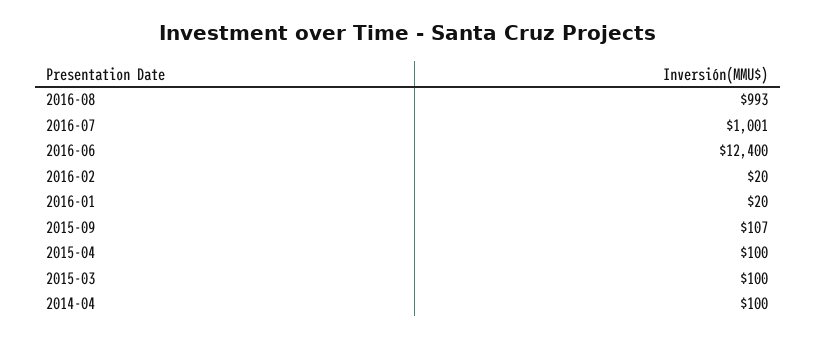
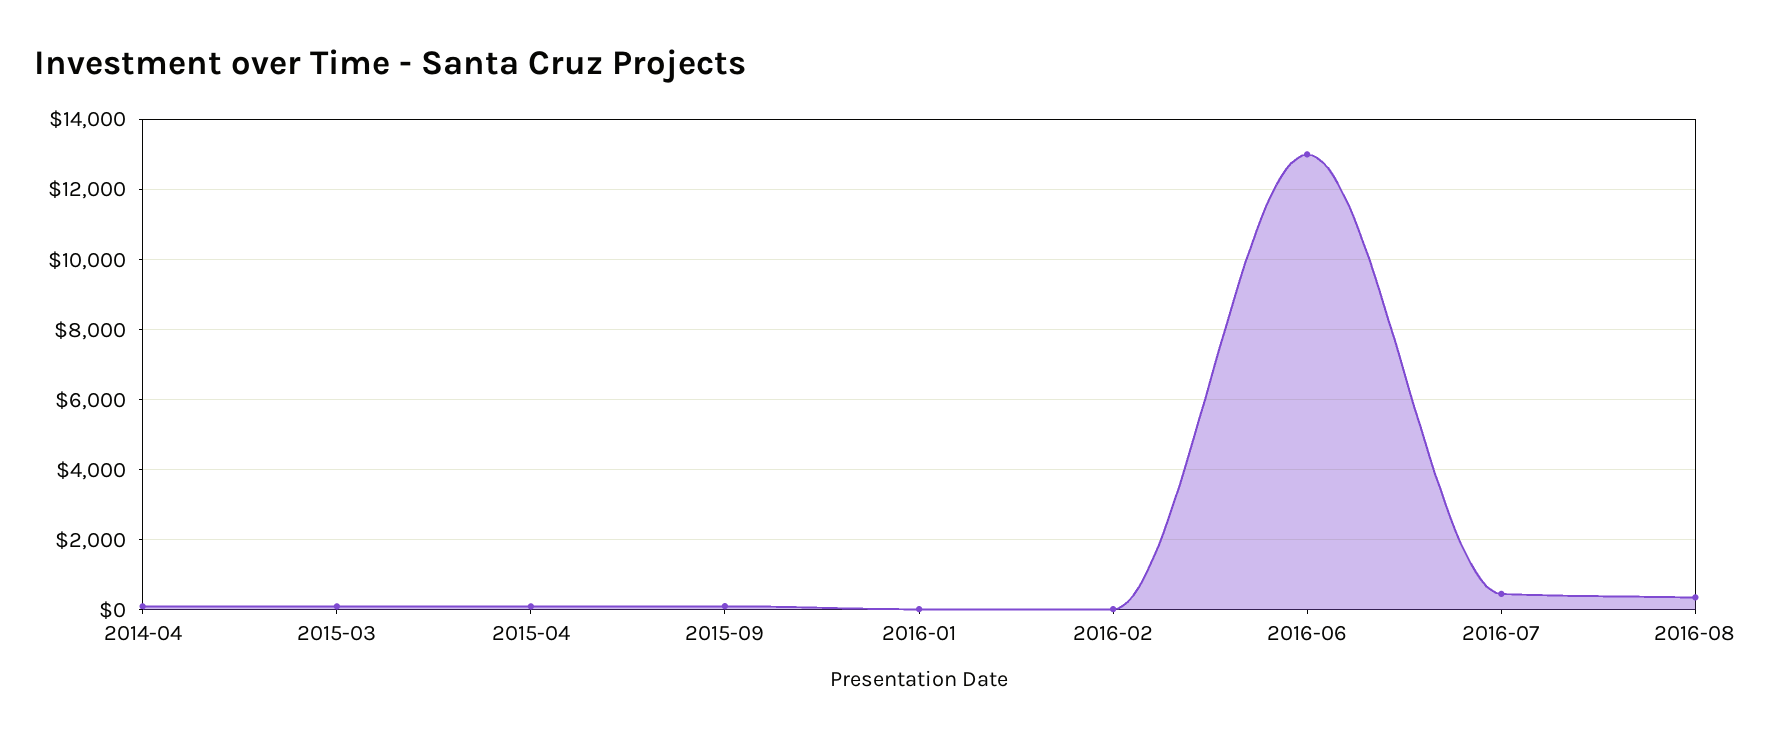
2016-08: 993 -> 400
2016-07: 1001 -> 400
2016-06: 12400 -> 13000

